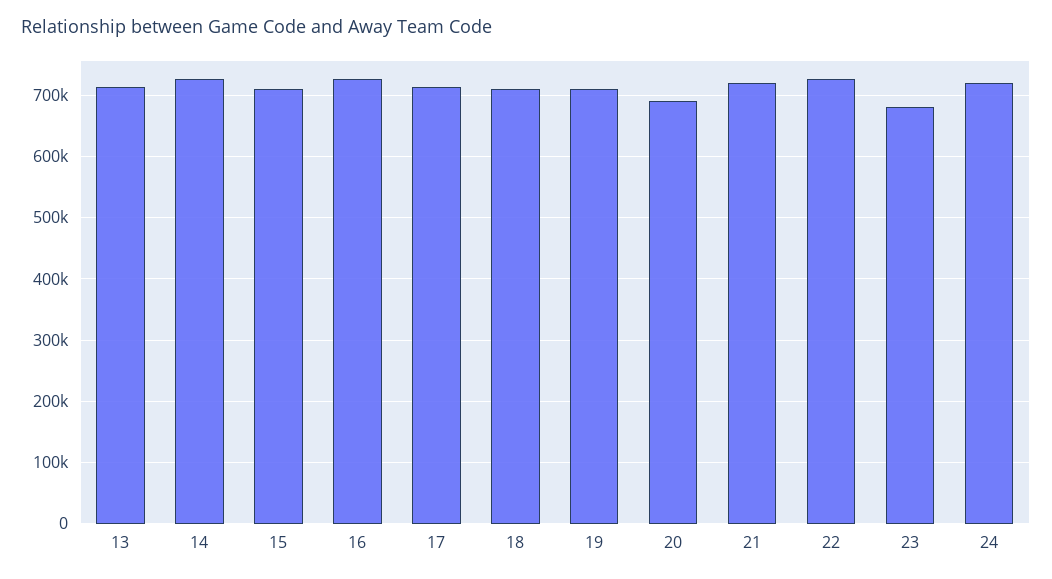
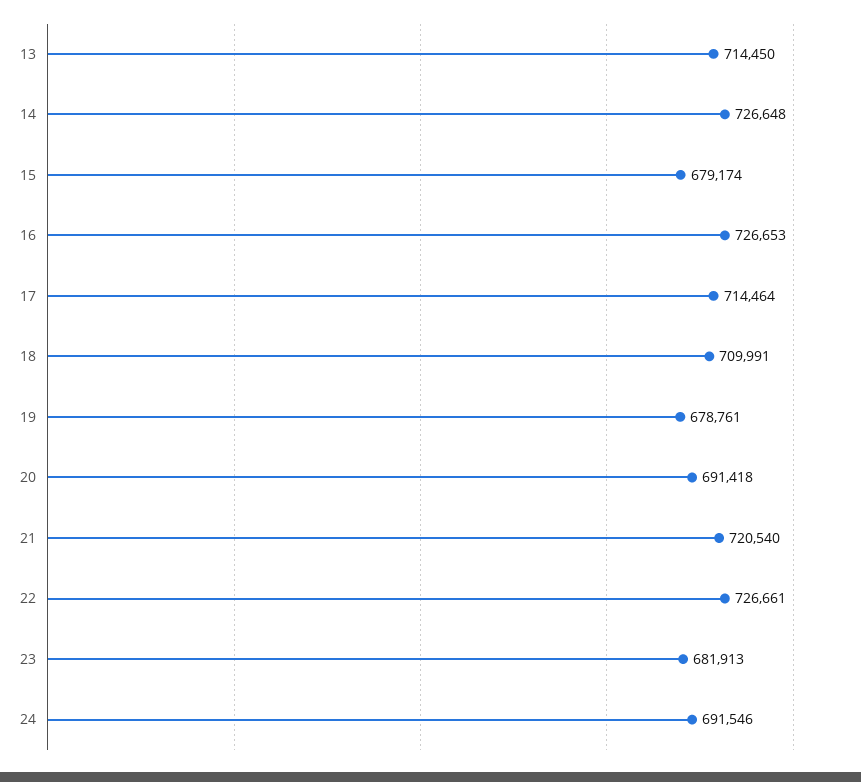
15: 710000 -> 679174
19: 710000 -> 678761
24: 720000 -> 691546

